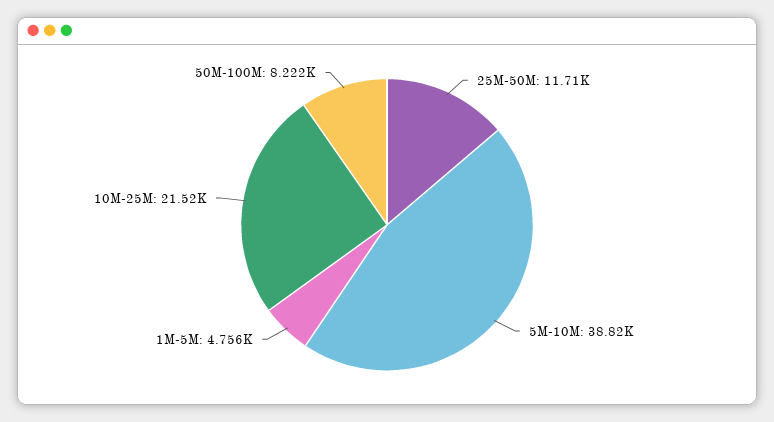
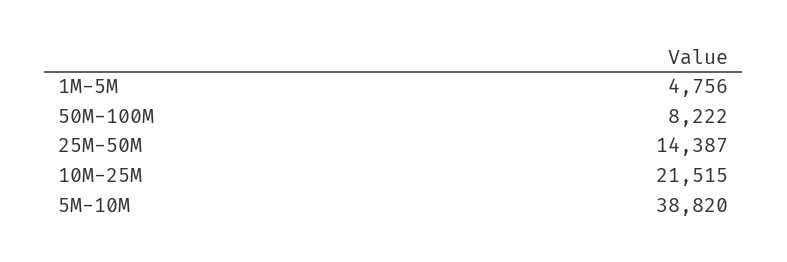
25M-50M: 11710 -> 14387

